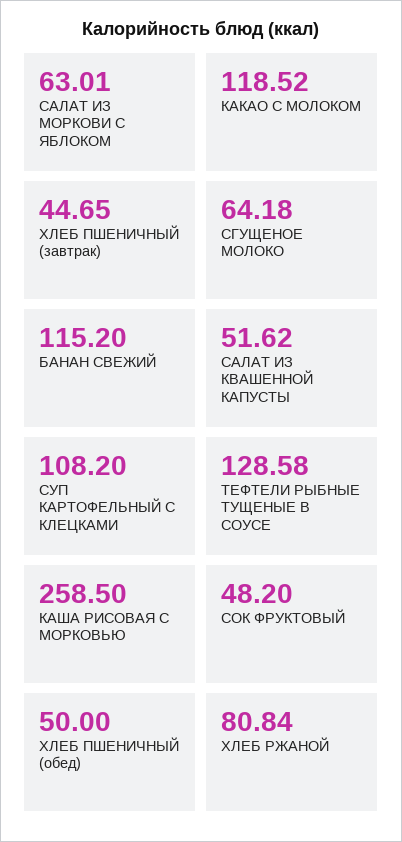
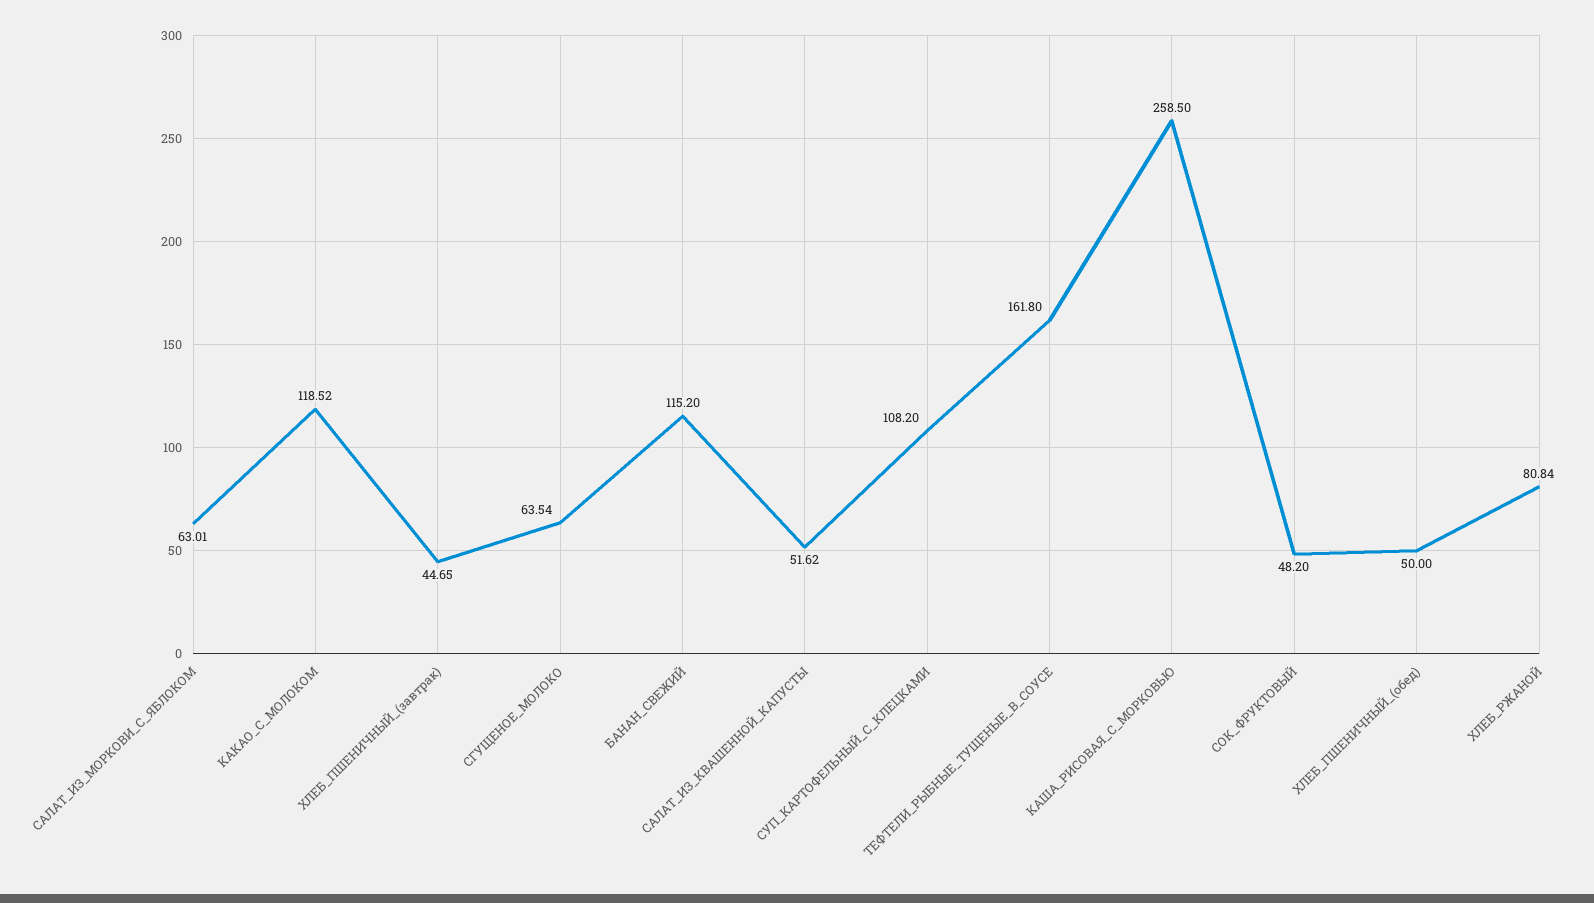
СГУЩЕНОЕ МОЛОКО: 64.18 -> 63.54
ТЕФТЕЛИ РЫБНЫЕ ТУЩЕНЫЕ В СОУСЕ: 128.58 -> 161.8

